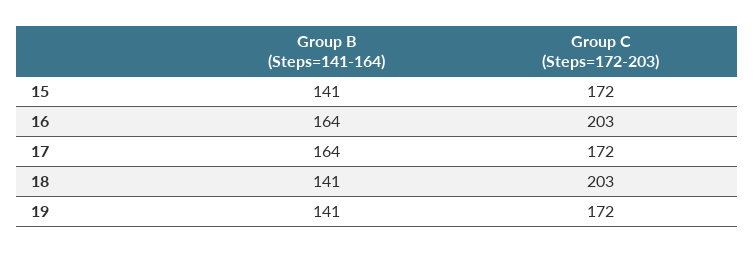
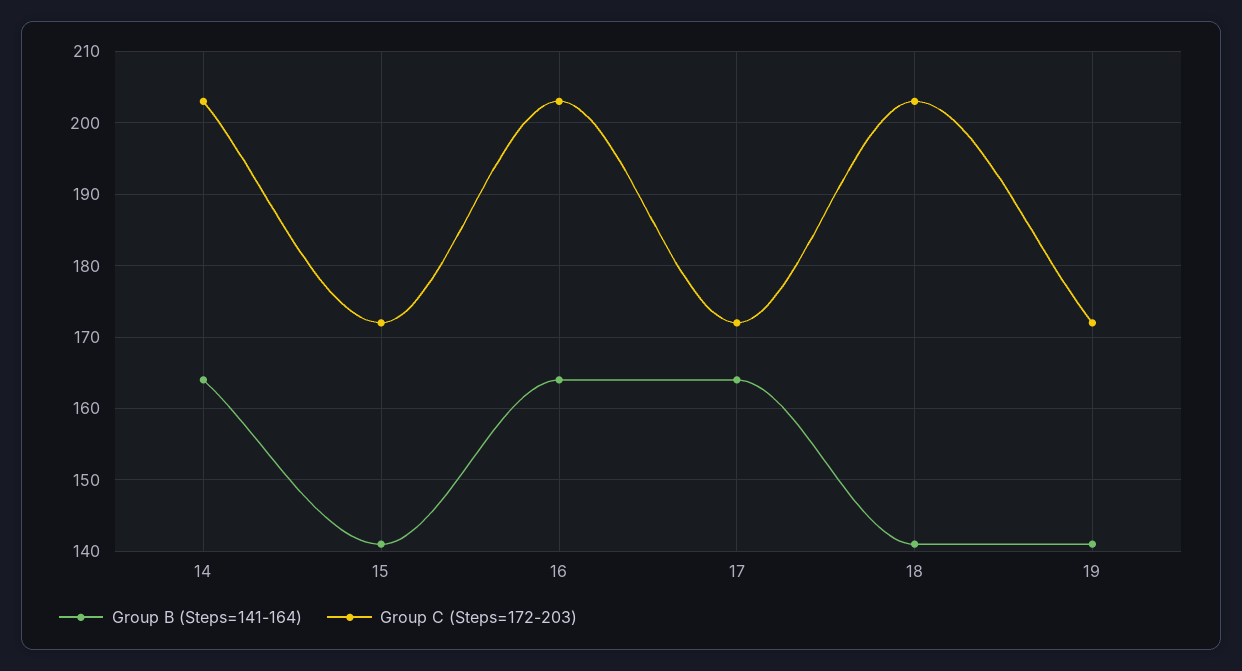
Group B (Steps=141-164), 14: none -> 164
Group C (Steps=172-203), 14: none -> 203

